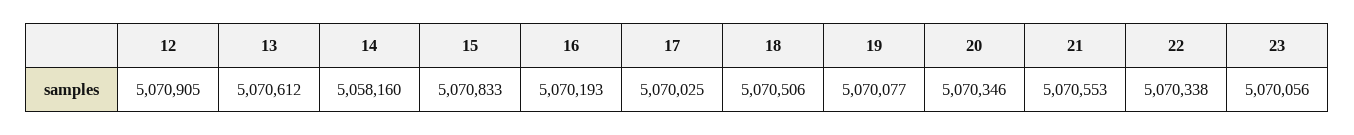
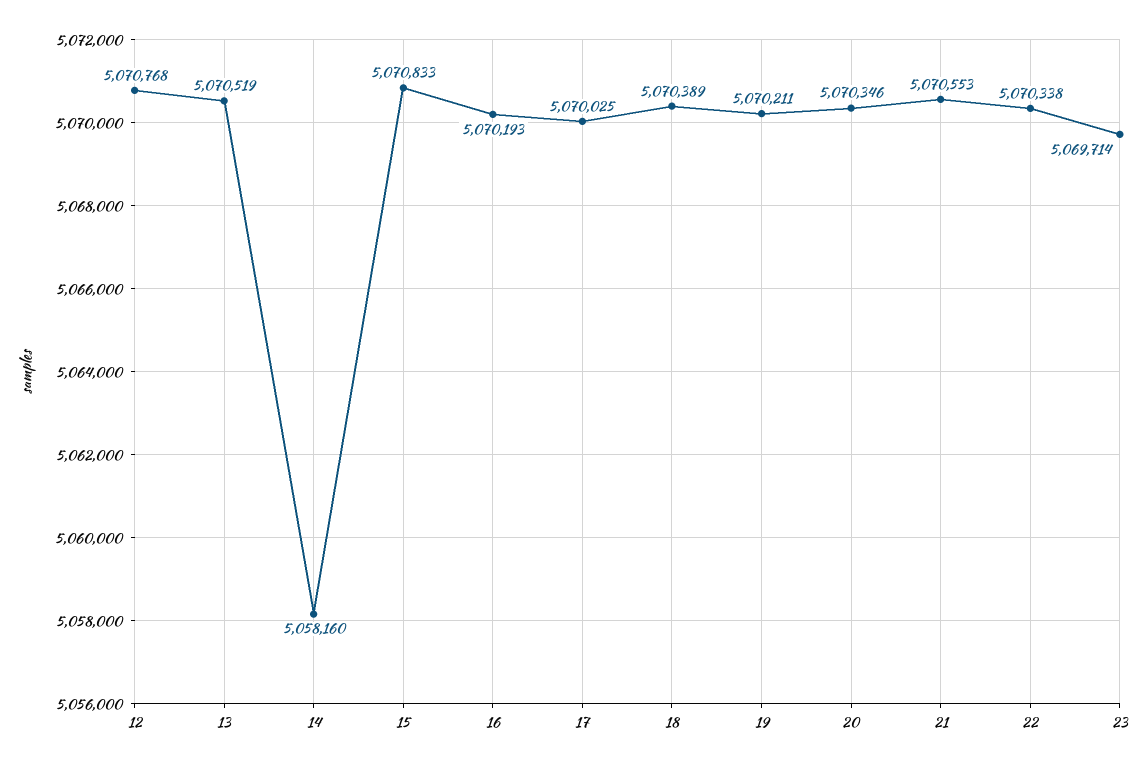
12: 5070905 -> 5070768
13: 5070612 -> 5070519
18: 5070506 -> 5070389
19: 5070077 -> 5070211
23: 5070056 -> 5069714

